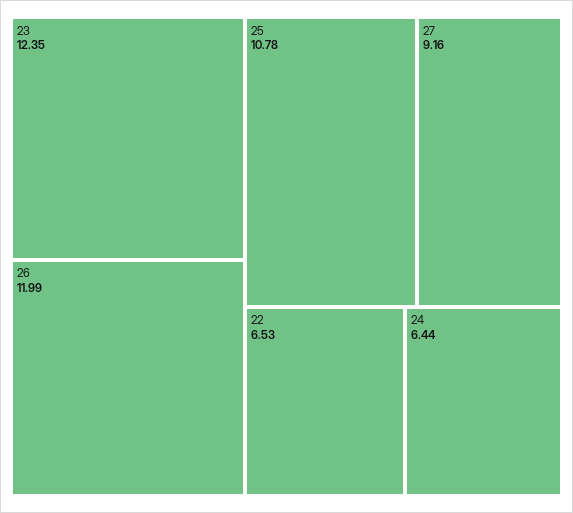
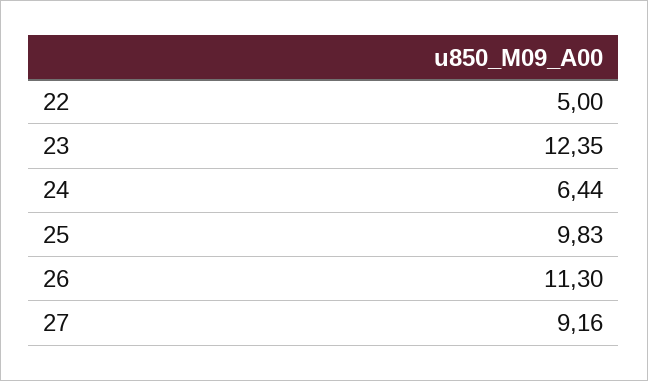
26: 11.99 -> 11.3
25: 10.78 -> 9.83
22: 6.53 -> 5

